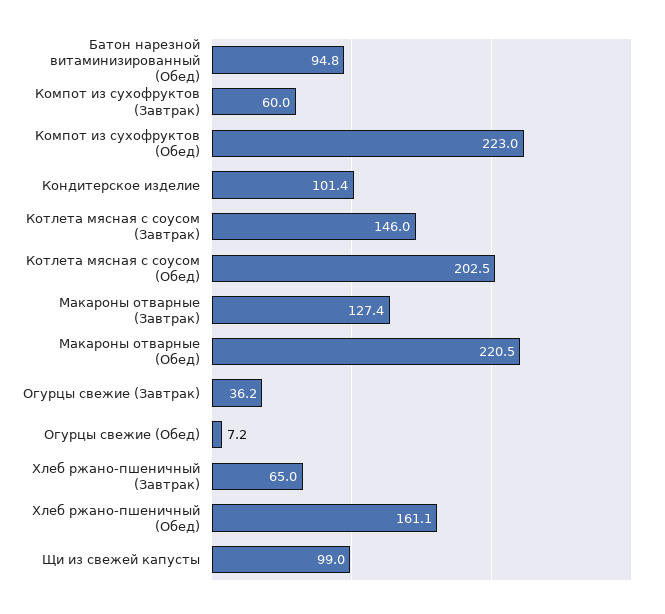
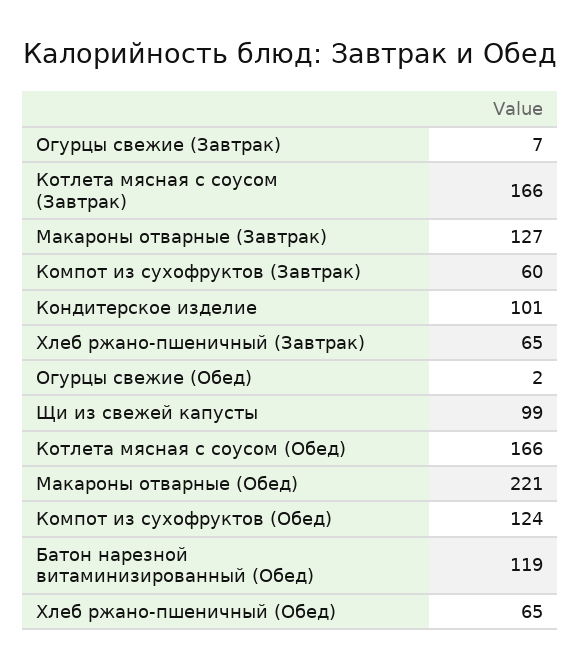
Батон нарезной витаминизированный (Обед): 94.8 -> 119
Компот из сухофруктов (Обед): 223 -> 124
Котлета мясная с соусом (Завтрак): 146 -> 166
Котлета мясная с соусом (Обед): 202.5 -> 166
Огурцы свежие (Завтрак): 36.2 -> 7
Огурцы свежие (Обед): 7.2 -> 2
Хлеб ржано-пшеничный (Обед): 161.1 -> 65

